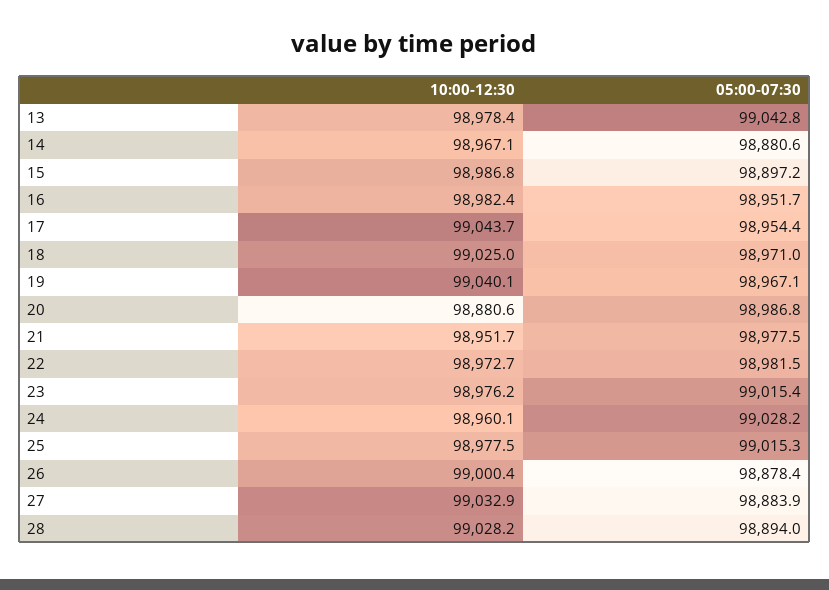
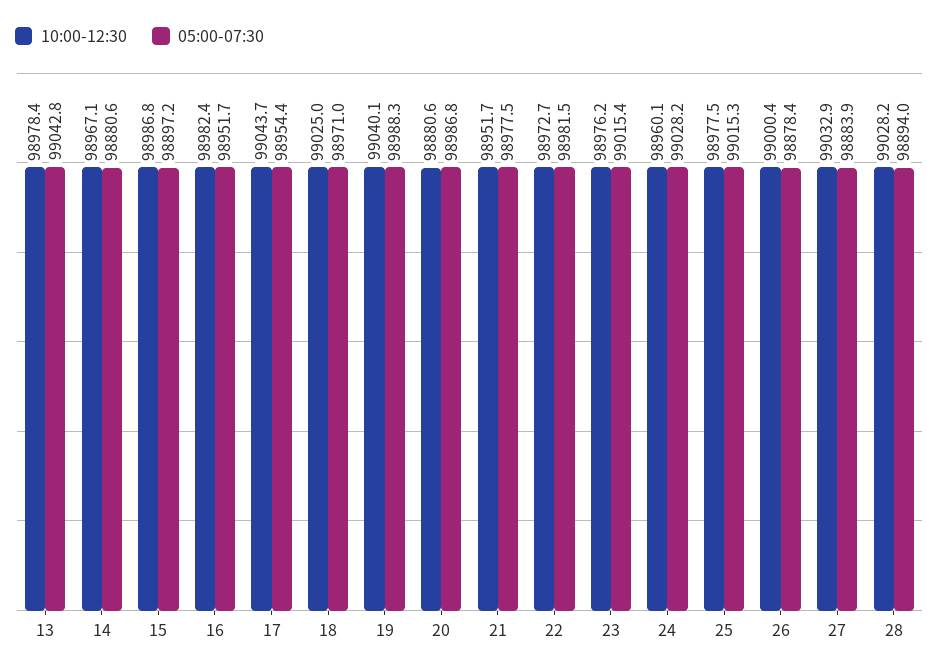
05:00-07:30, 19: 98967.1 -> 98988.3

